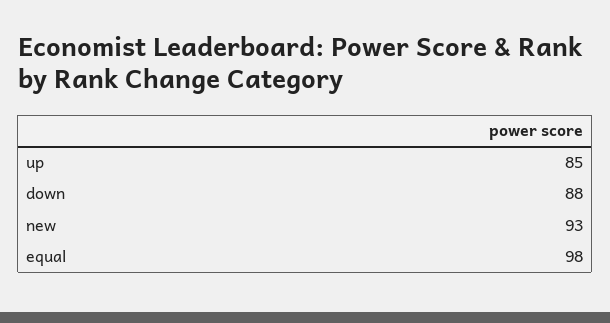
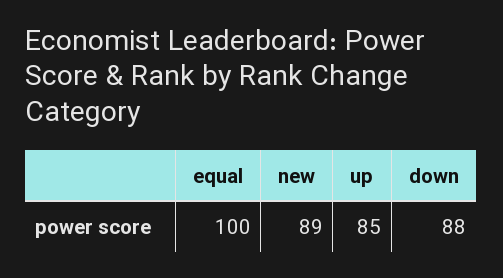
new: 93 -> 89
equal: 98 -> 100

